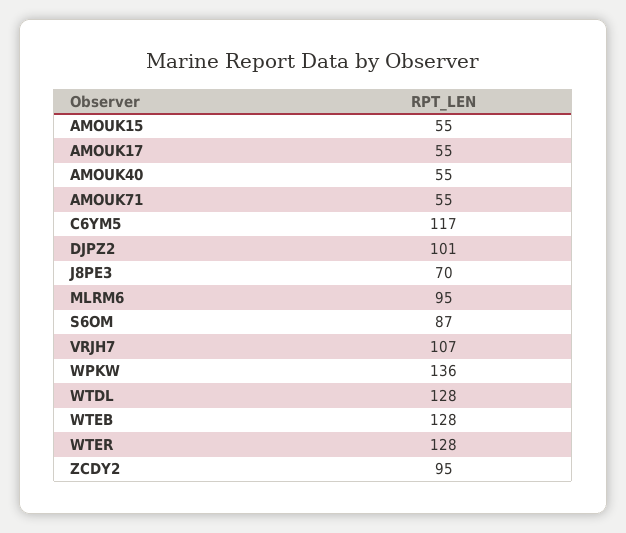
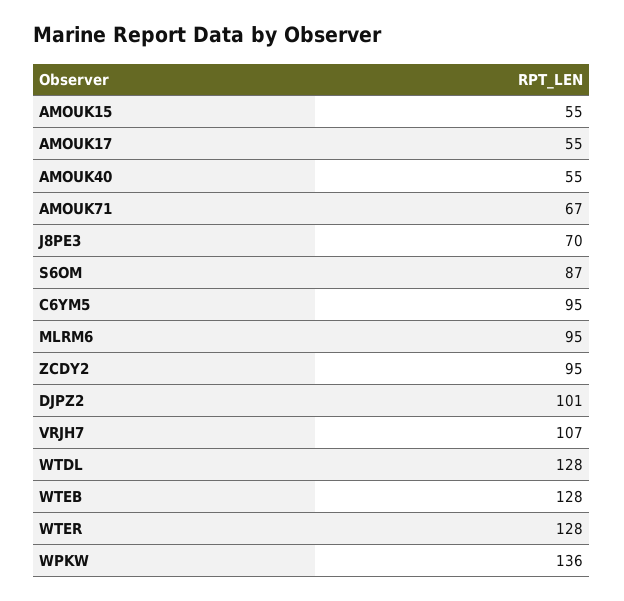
AMOUK71: 55 -> 67
C6YM5: 117 -> 95

